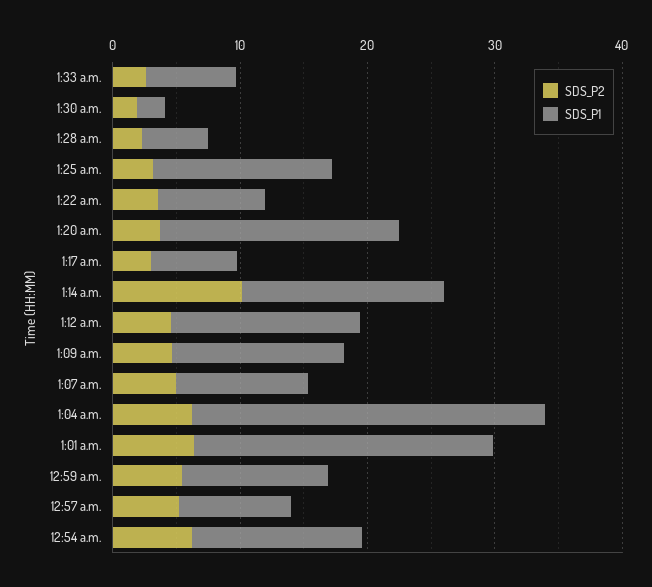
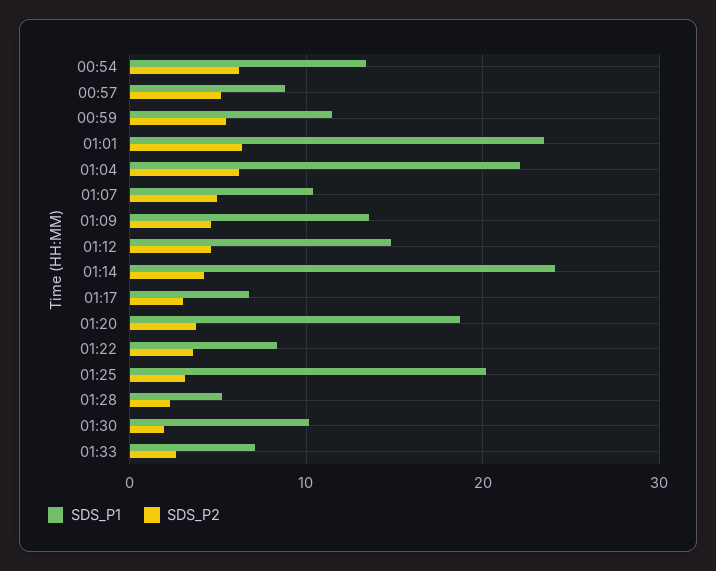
SDS_P1, 1:30 a.m.: 2 -> 10
SDS_P1, 1:25 a.m.: 14 -> 20
SDS_P2, 1:14 a.m.: 10 -> 4
SDS_P1, 1:14 a.m.: 16 -> 24
SDS_P1, 1:04 a.m.: 28 -> 22

